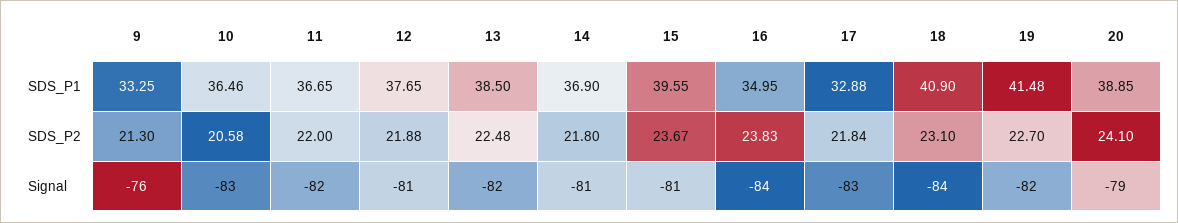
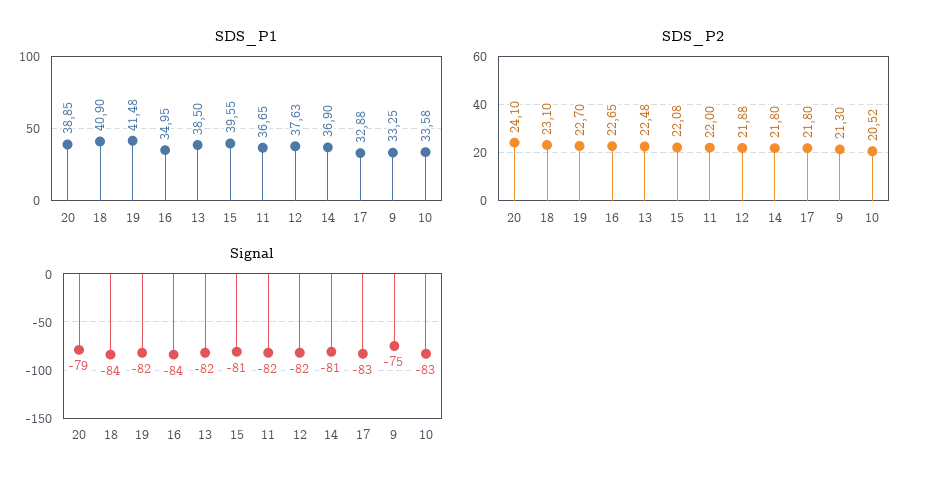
SDS_P1, 10: 36.46 -> 33.58
SDS_P1, 12: 37.65 -> 37.63
SDS_P2, 10: 20.58 -> 20.52
SDS_P2, 15: 23.67 -> 22.08
SDS_P2, 16: 23.83 -> 22.65
SDS_P2, 17: 21.84 -> 21.8
Signal, 9: -76 -> -75
Signal, 12: -81 -> -82

